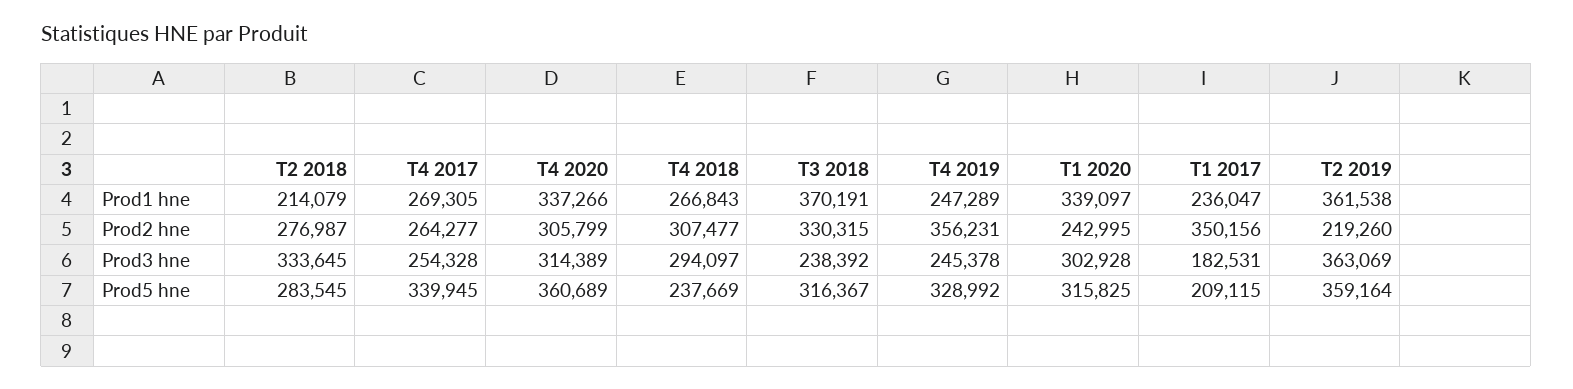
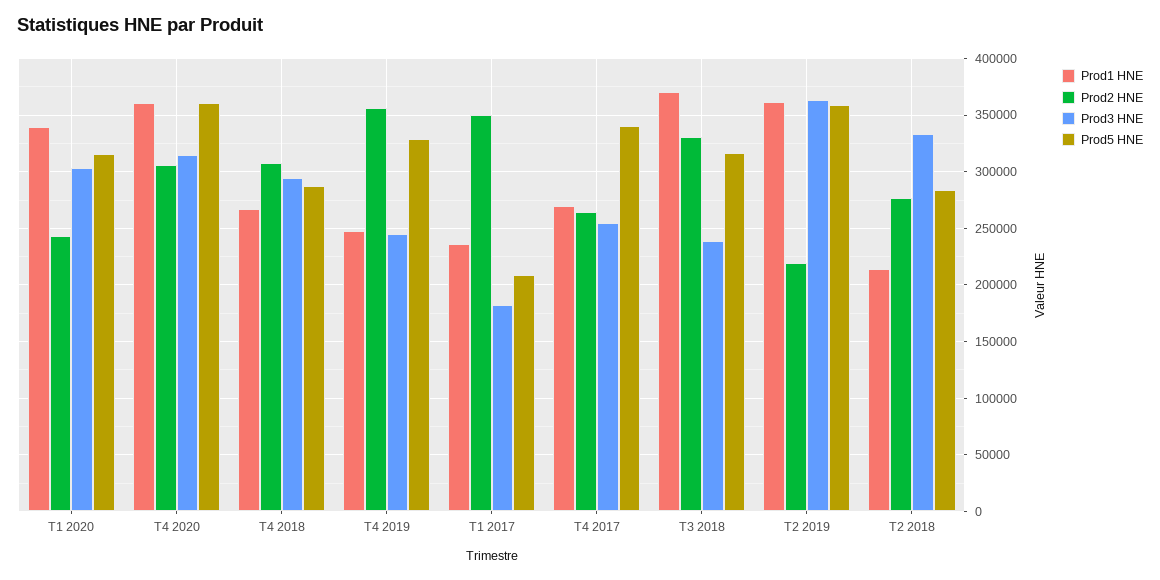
Prod1 hne, T4 2020: 337266 -> 360000
Prod5 hne, T4 2018: 237669 -> 290000

